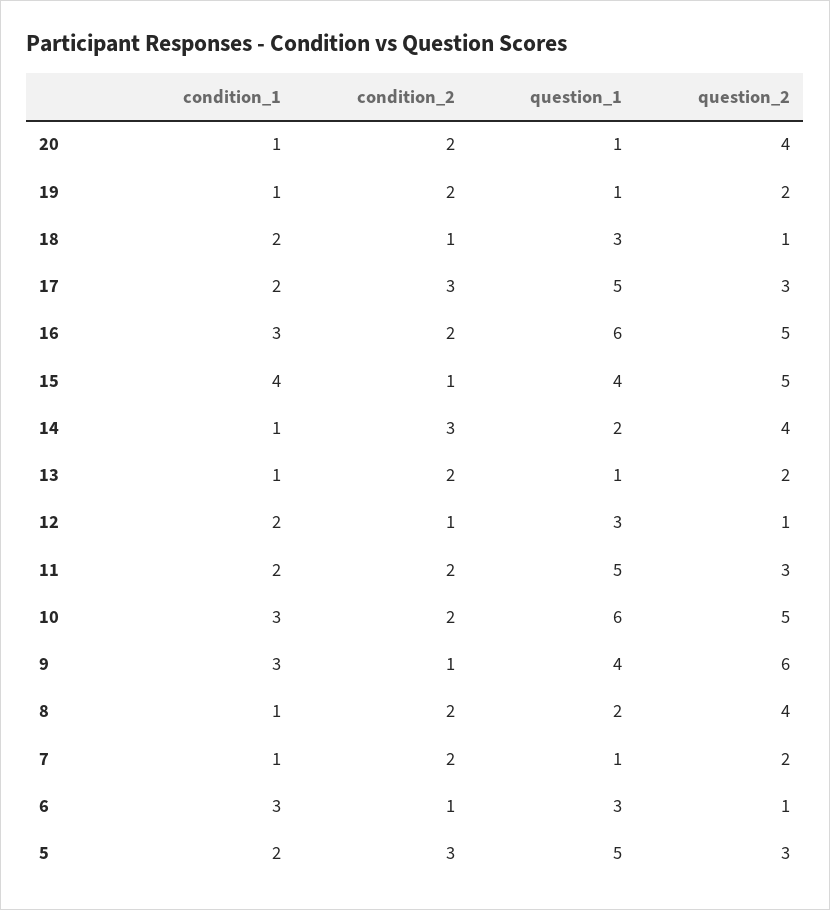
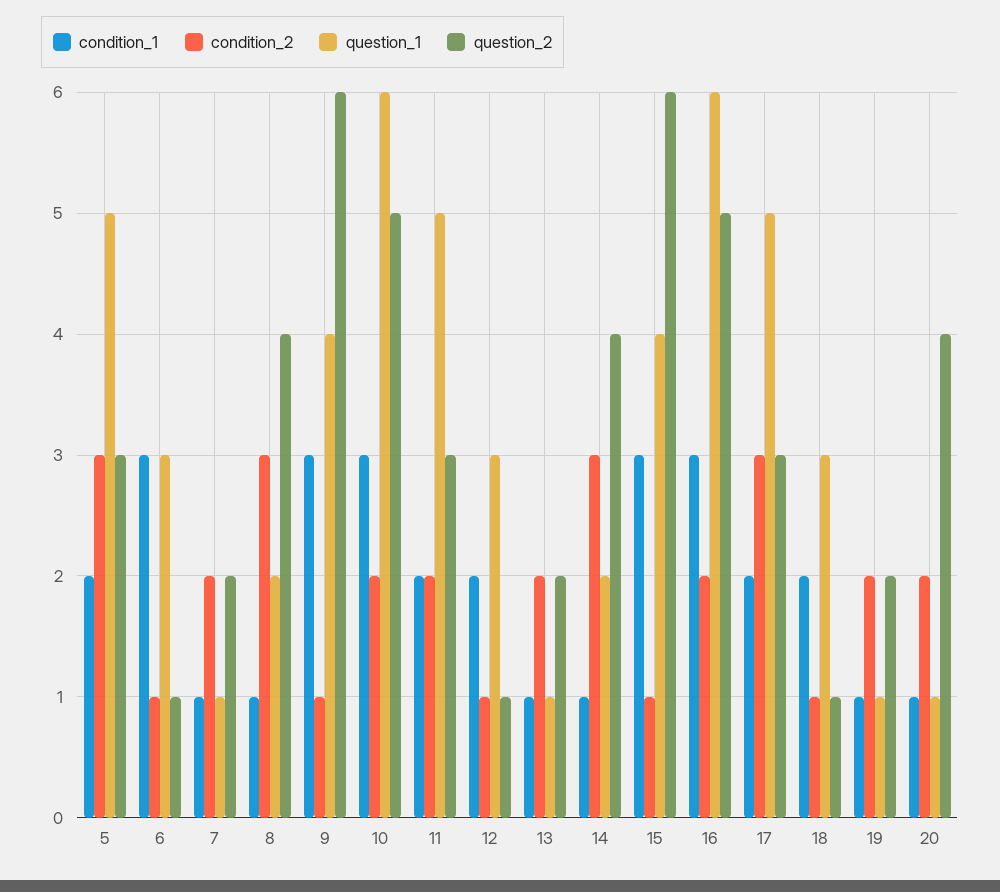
condition_1, 15: 4 -> 3
question_2, 15: 5 -> 6
condition_2, 8: 2 -> 3

